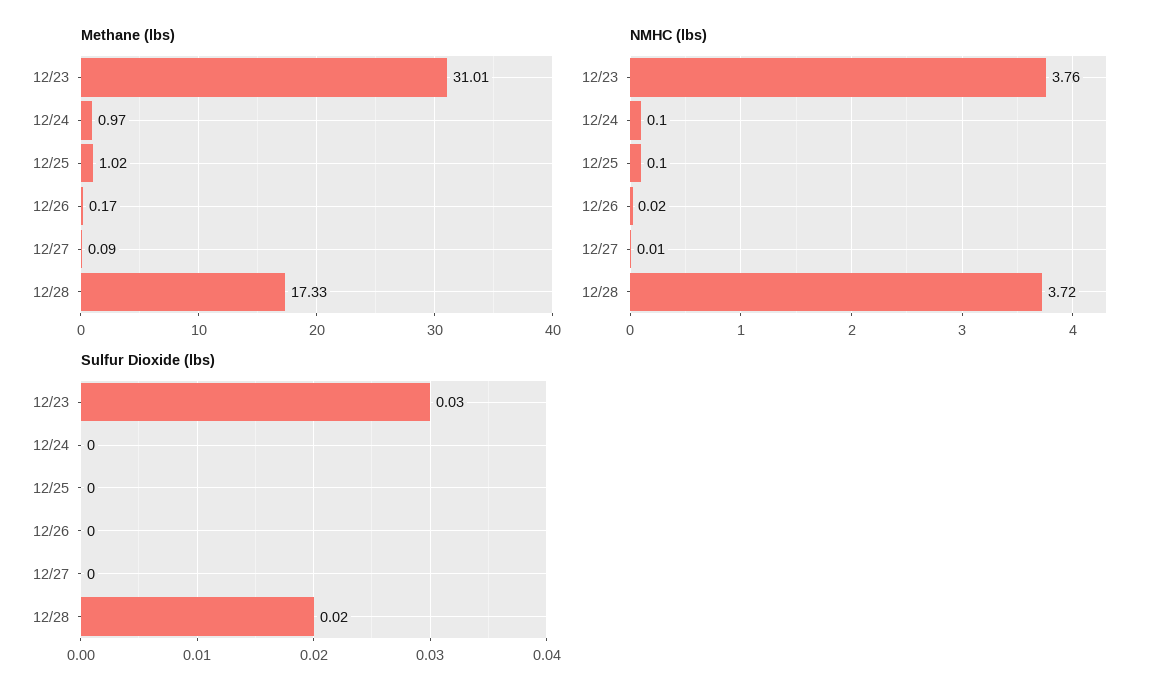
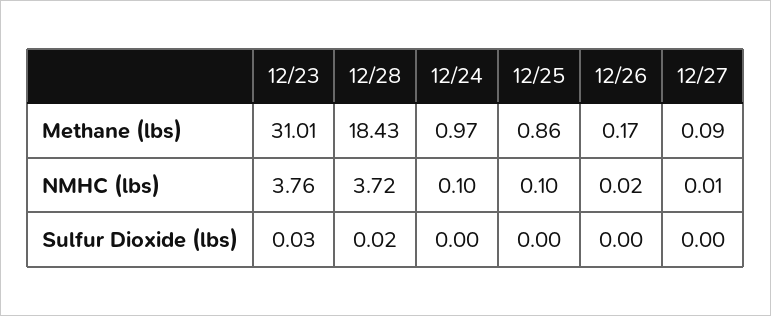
Methane (lbs), 12/25: 1.02 -> 0.86
Methane (lbs), 12/28: 17.33 -> 18.43

